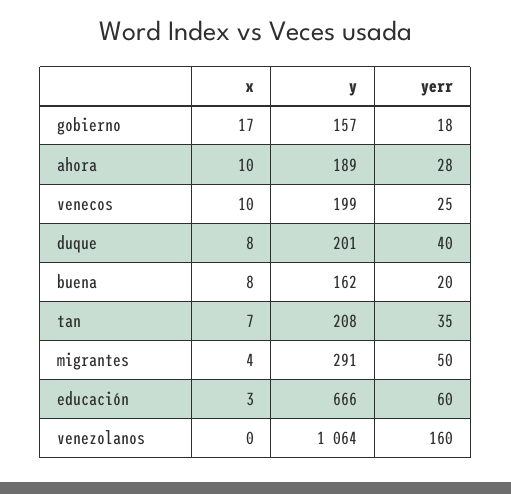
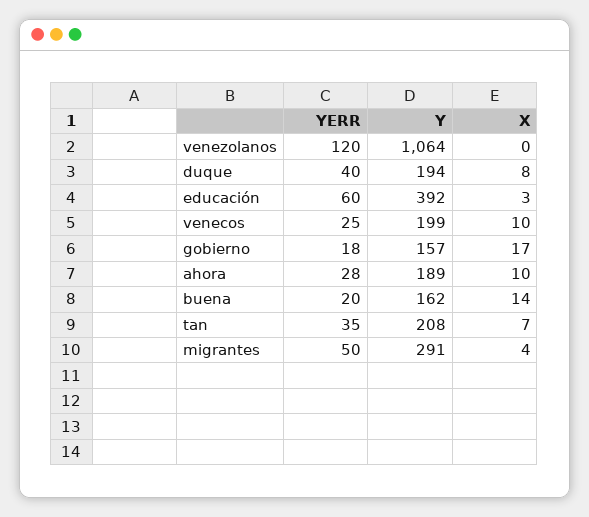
y, duque: 201 -> 194
x, buena: 8 -> 14
y, educación: 666 -> 392
yerr, venezolanos: 160 -> 120

